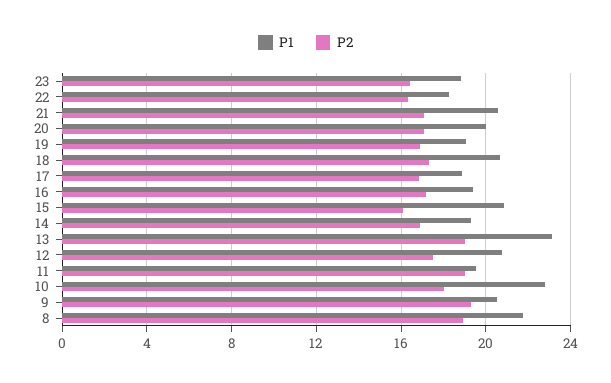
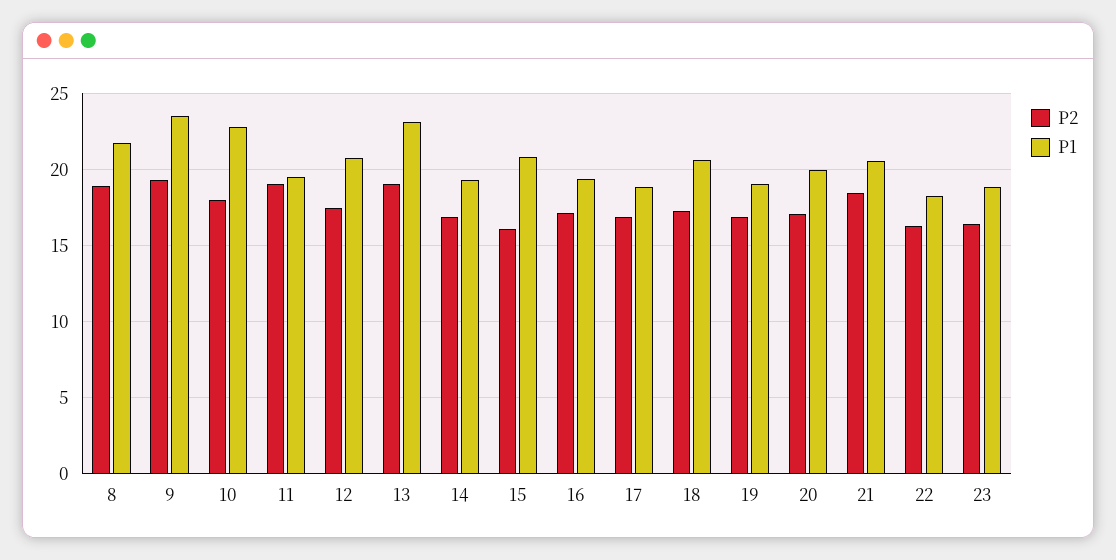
P2, 21: 17 -> 18.5
P1, 9: 20.5 -> 23.5

